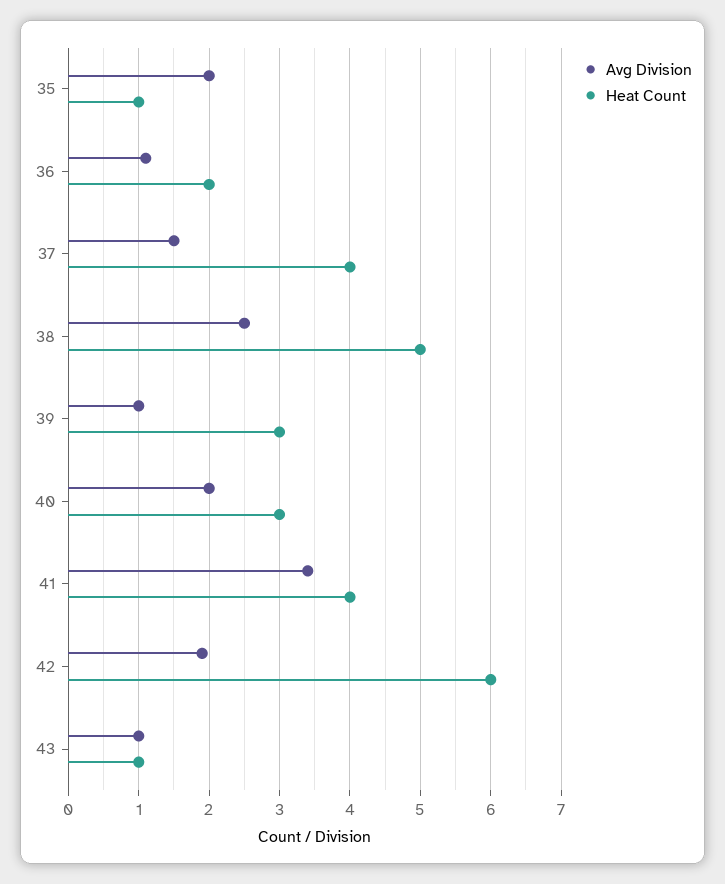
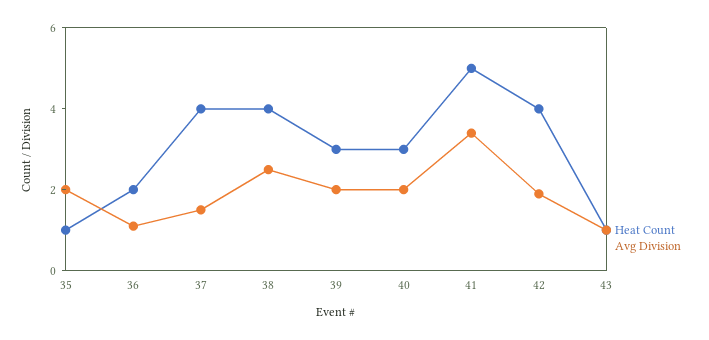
Heat Count, 38: 5 -> 4
Avg Division, 39: 1 -> 2
Heat Count, 41: 4 -> 5
Heat Count, 42: 6 -> 4

